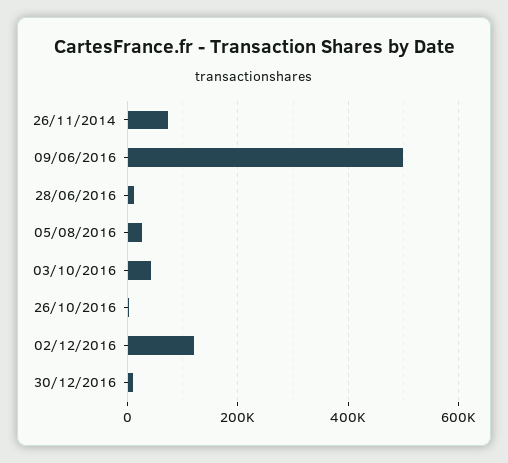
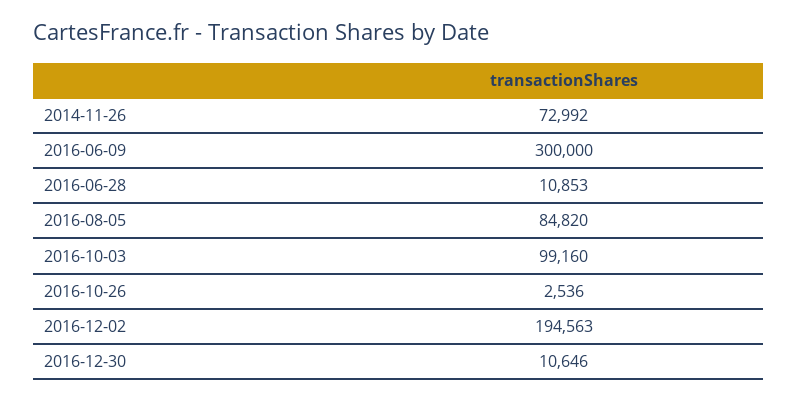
09/06/2016: 500000 -> 300000
05/08/2016: 20000 -> 84820
03/10/2016: 40000 -> 99160
02/12/2016: 120000 -> 194563

